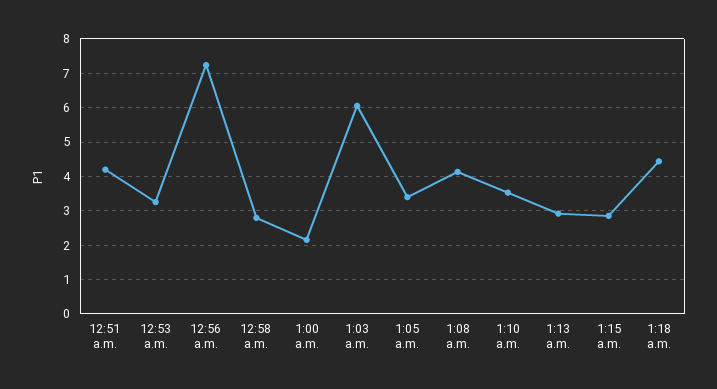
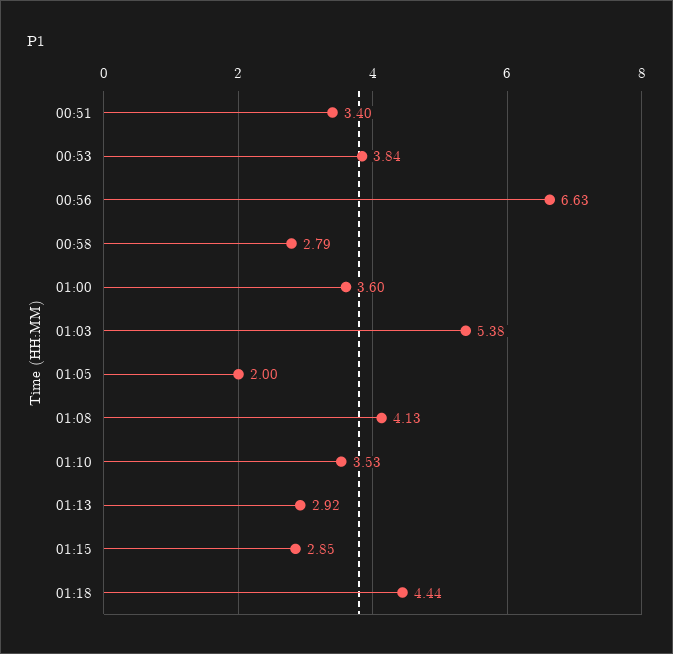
12:51 a.m.: 4.2 -> 3.4
12:53 a.m.: 3.2 -> 3.84
12:56 a.m.: 7.2 -> 6.63
1:00 a.m.: 2.2 -> 3.6
1:03 a.m.: 6 -> 5.38
1:05 a.m.: 3.4 -> 2

